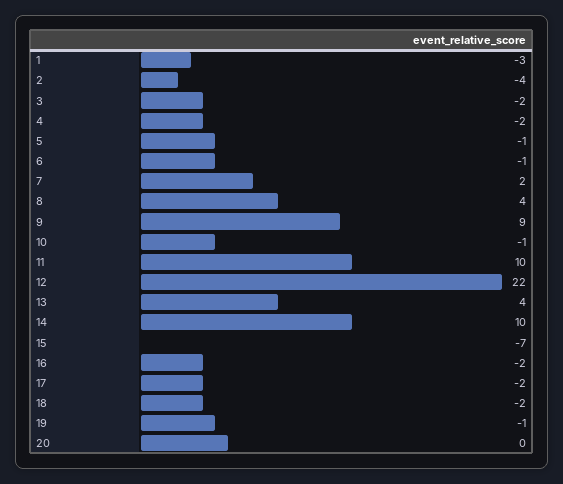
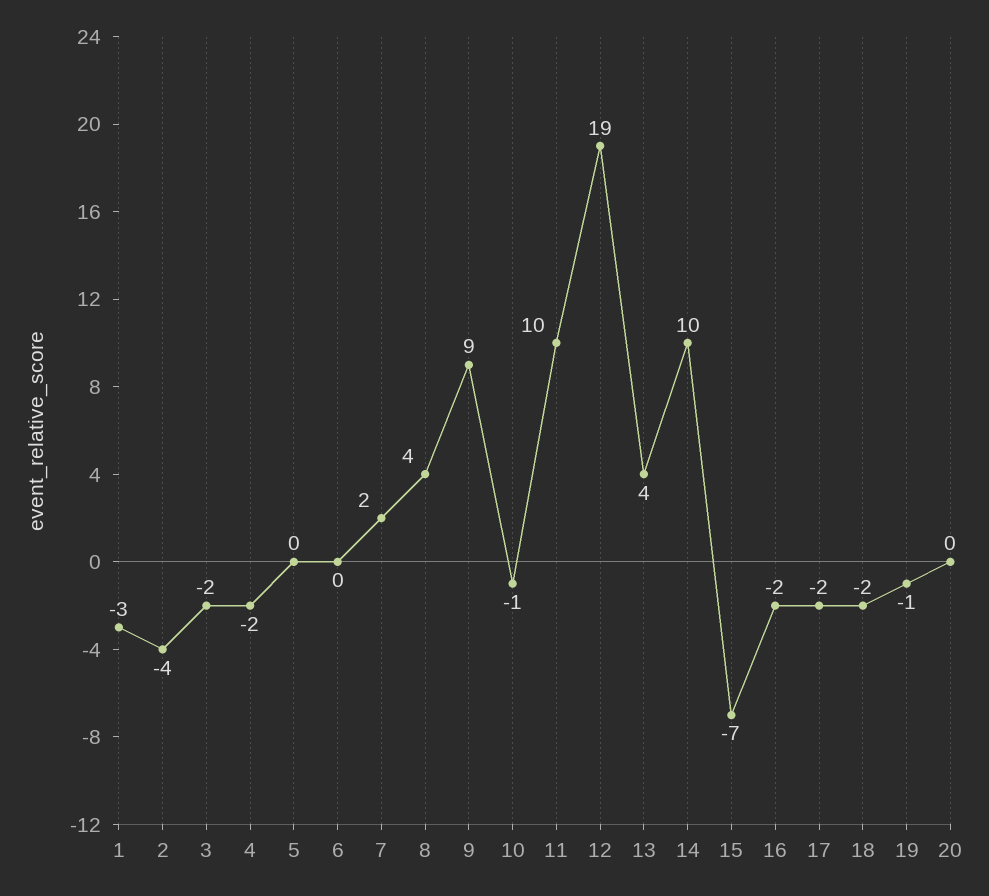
5: -1 -> 0
6: -1 -> 0
12: 22 -> 19

